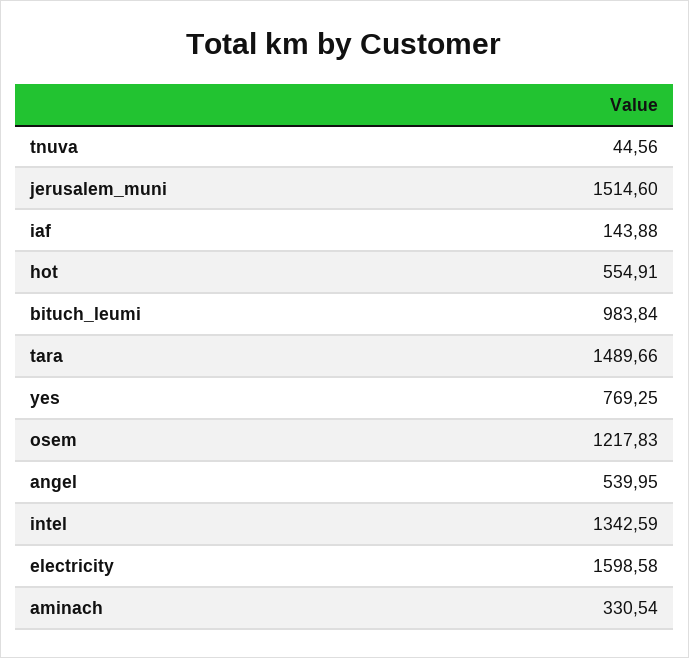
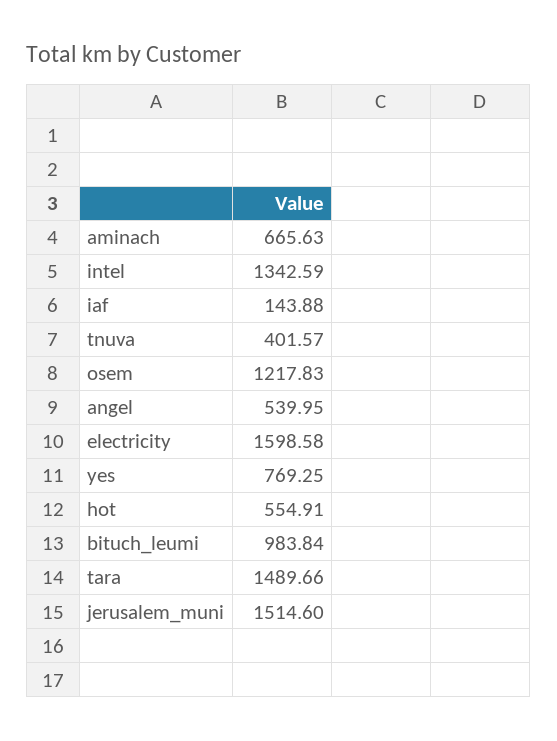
tnuva: 44.56 -> 401.57
aminach: 330.54 -> 665.63

